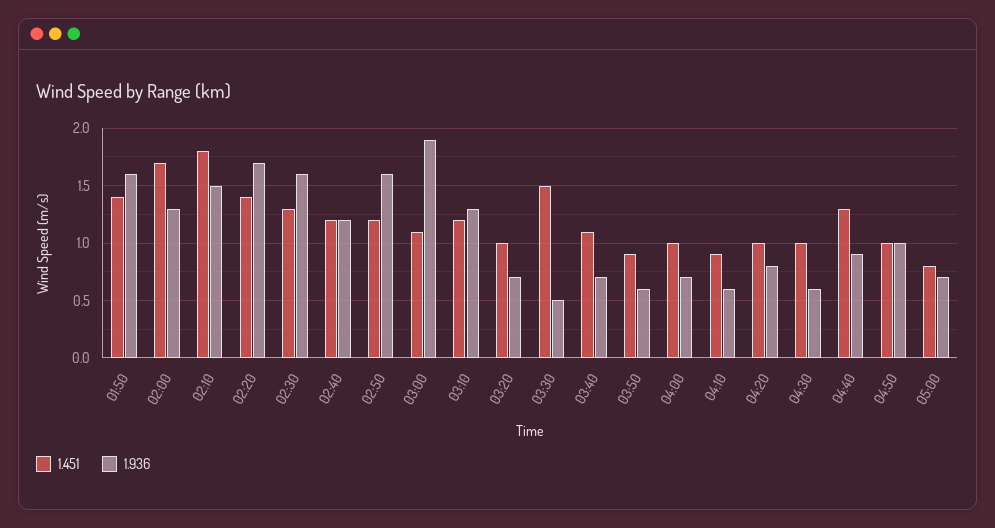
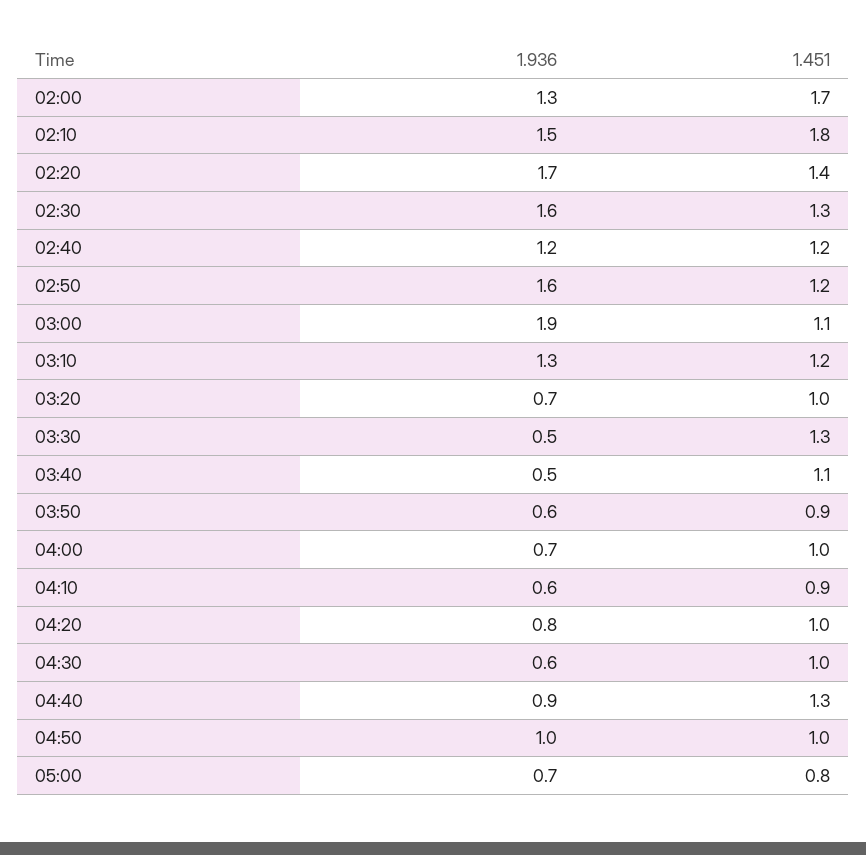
1.451, 01:50: 1.4 -> none
1.936, 01:50: 1.6 -> none
1.451, 03:30: 1.5 -> 1.3
1.936, 03:40: 0.7 -> 0.5

